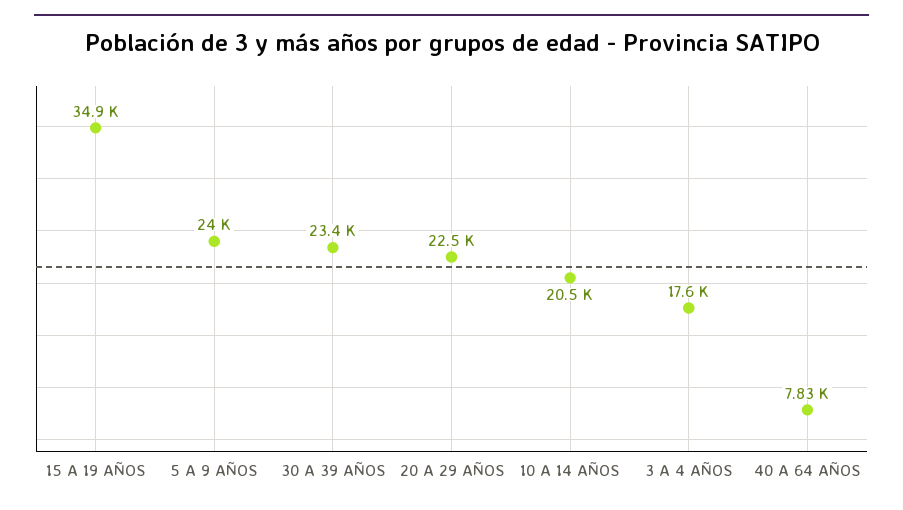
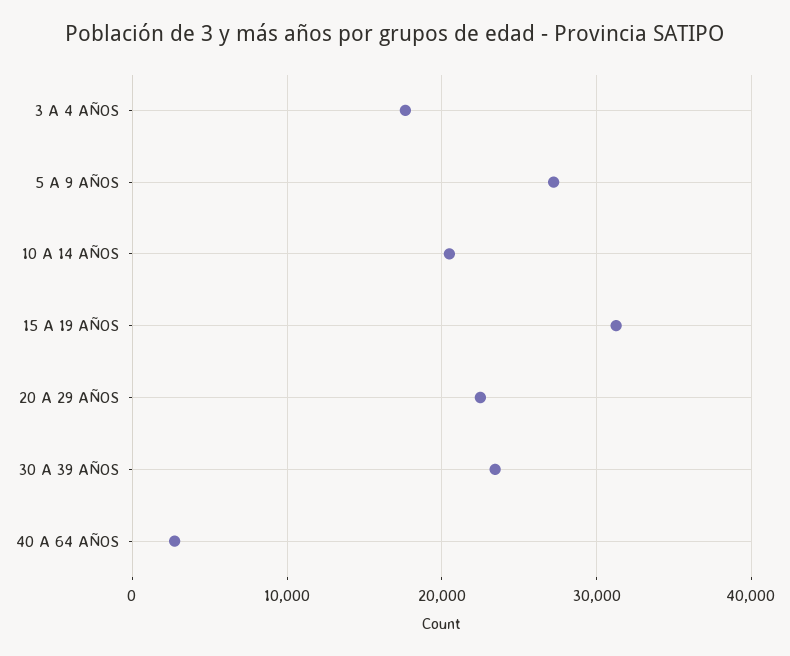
15 A 19 AÑOS: 34900 -> 31000
5 A 9 AÑOS: 24000 -> 27000
40 A 64 AÑOS: 7830 -> 3000

